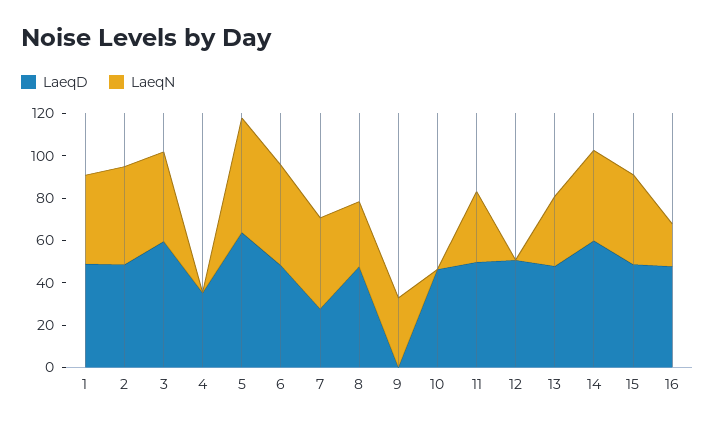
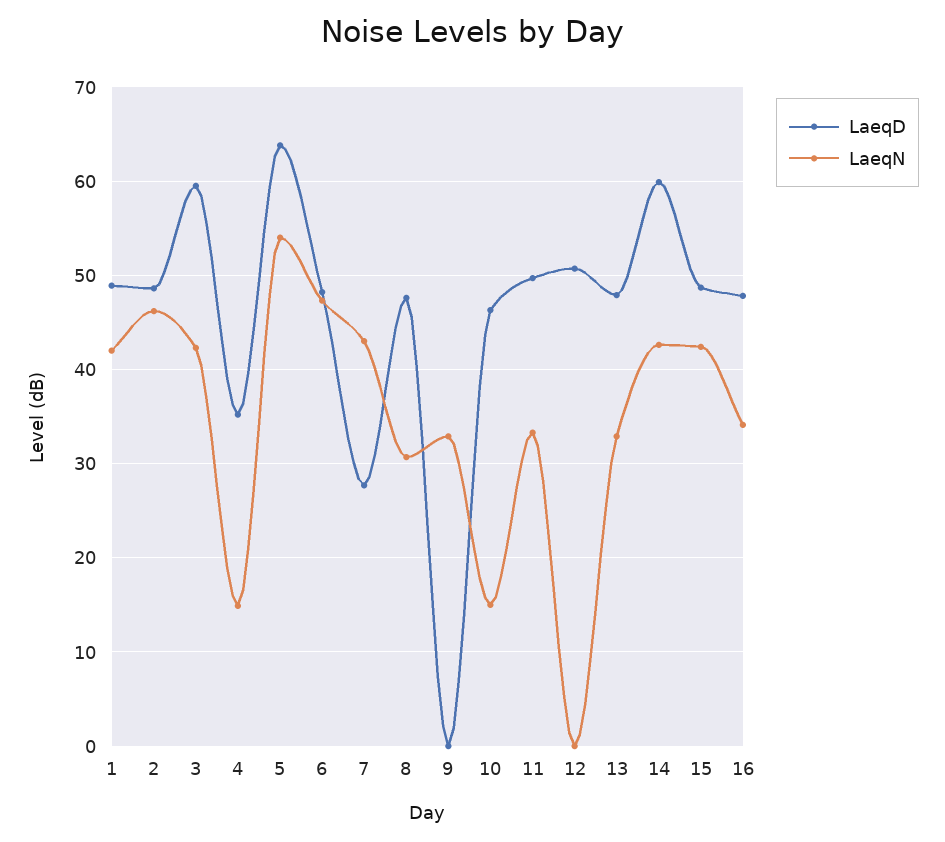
LaeqN, 4: 0 -> 15
LaeqN, 10: 0 -> 15
LaeqN, 16: 20 -> 34

